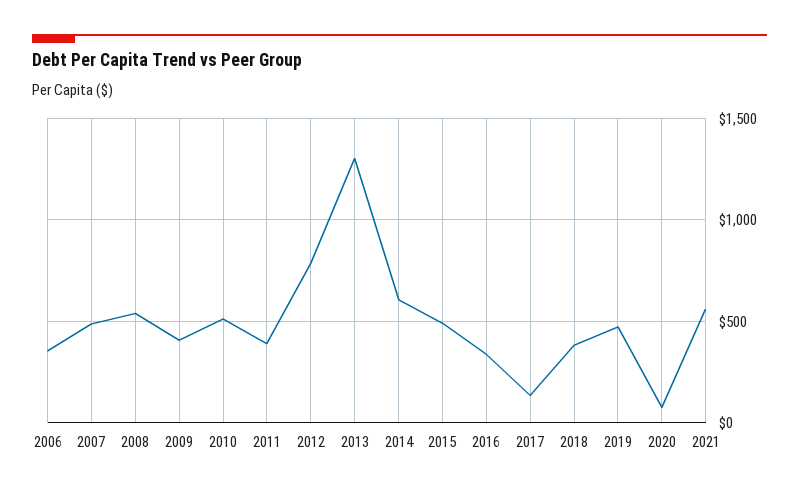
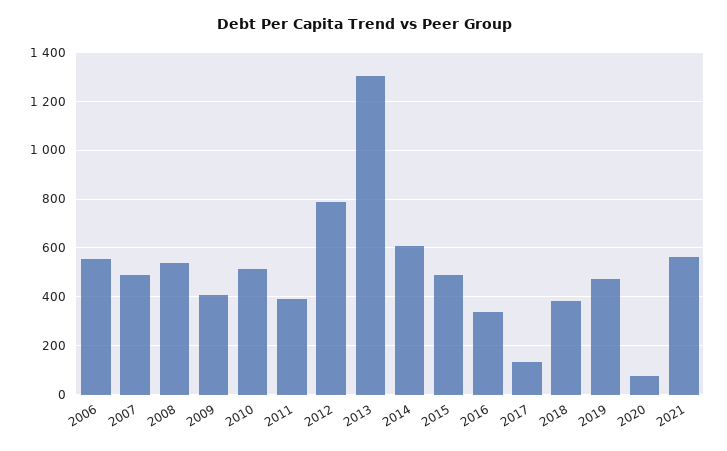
2006: 350 -> 550

